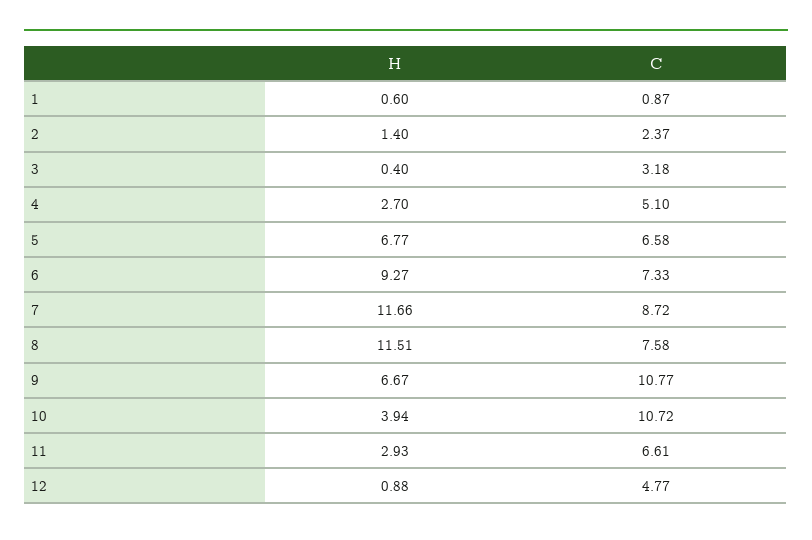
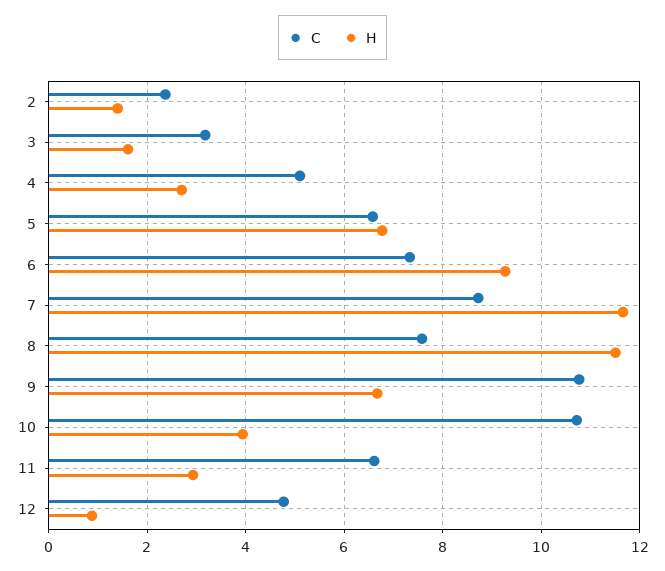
H, 1: 0.6 -> none
C, 1: 0.87 -> none
H, 3: 0.4 -> 1.6

